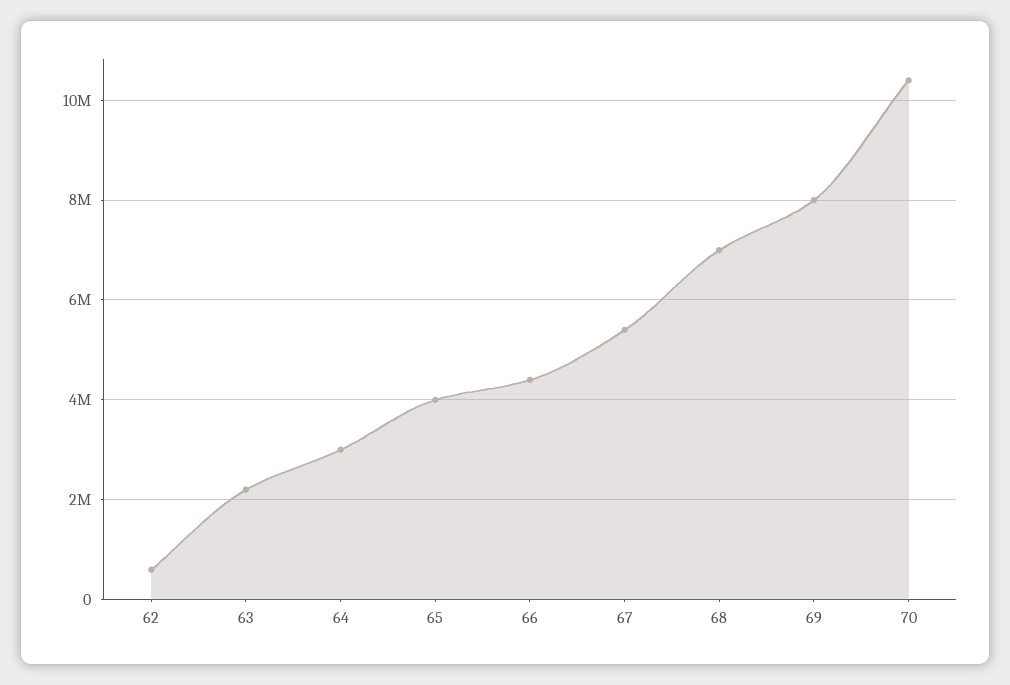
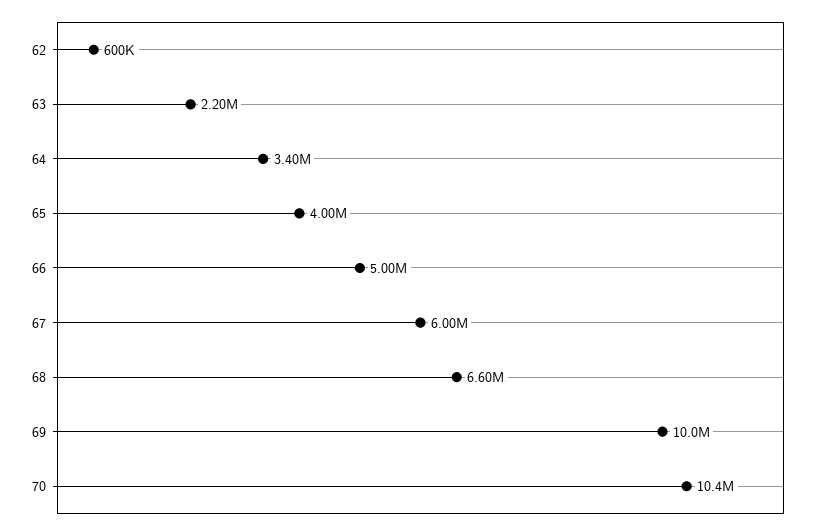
64: 3000000 -> 3400000
66: 4400000 -> 5000000
67: 5400000 -> 6000000
68: 7000000 -> 6600000
69: 8000000 -> 10000000

